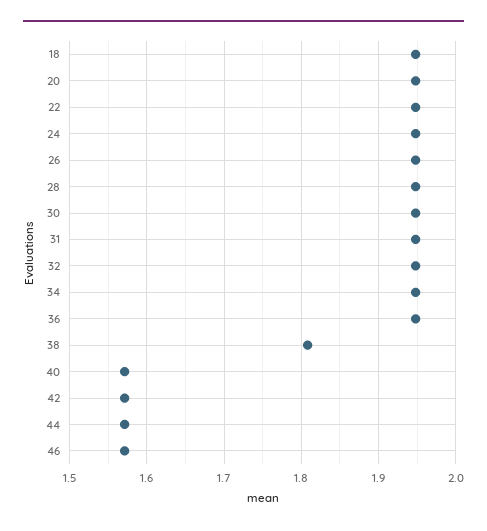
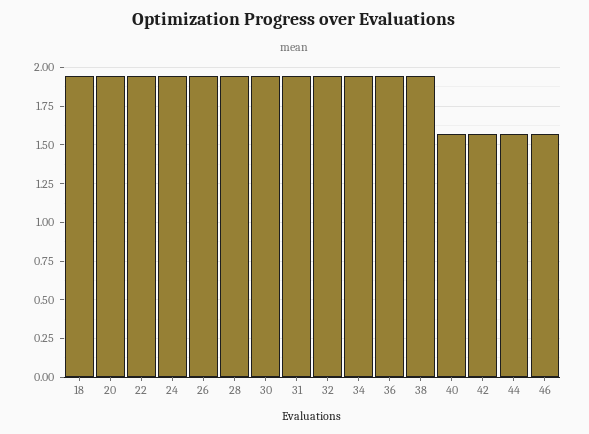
38: 1.81 -> 1.95

